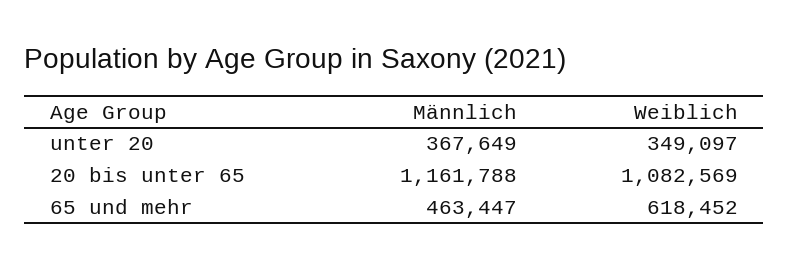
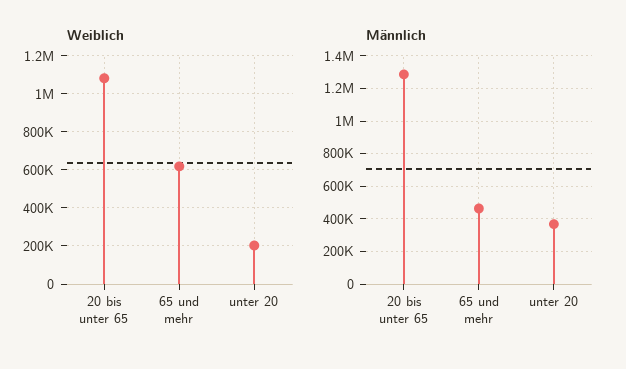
Weiblich, unter 20: 349097 -> 200000
Männlich, 20 bis unter 65: 1161788 -> 1300000

